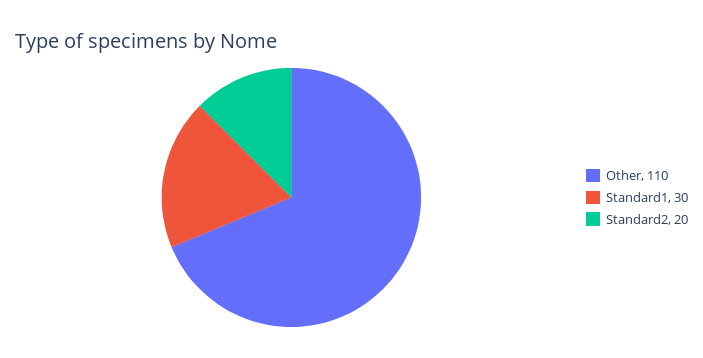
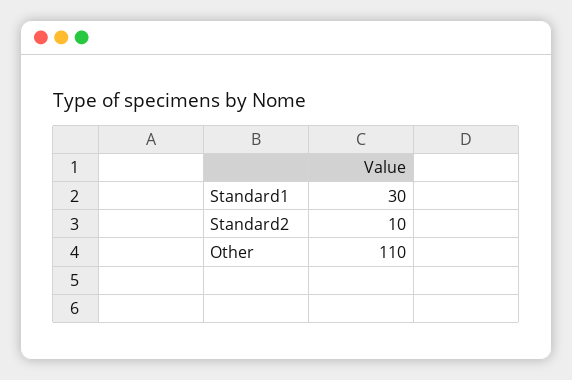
Standard2: 20 -> 10

